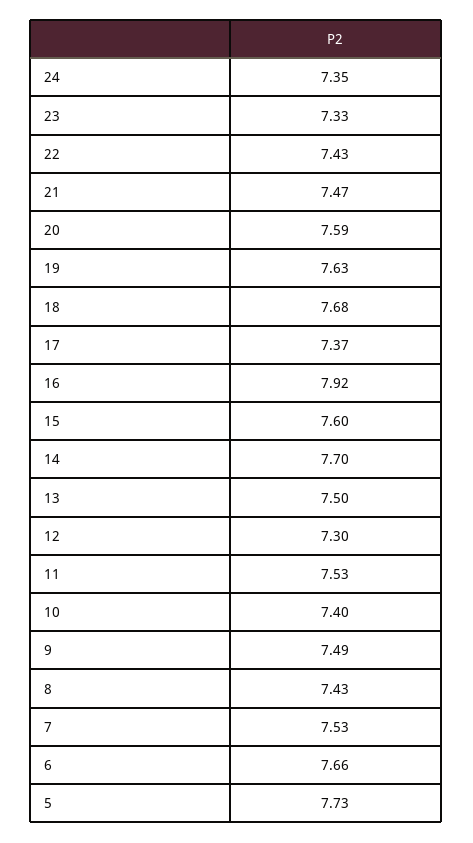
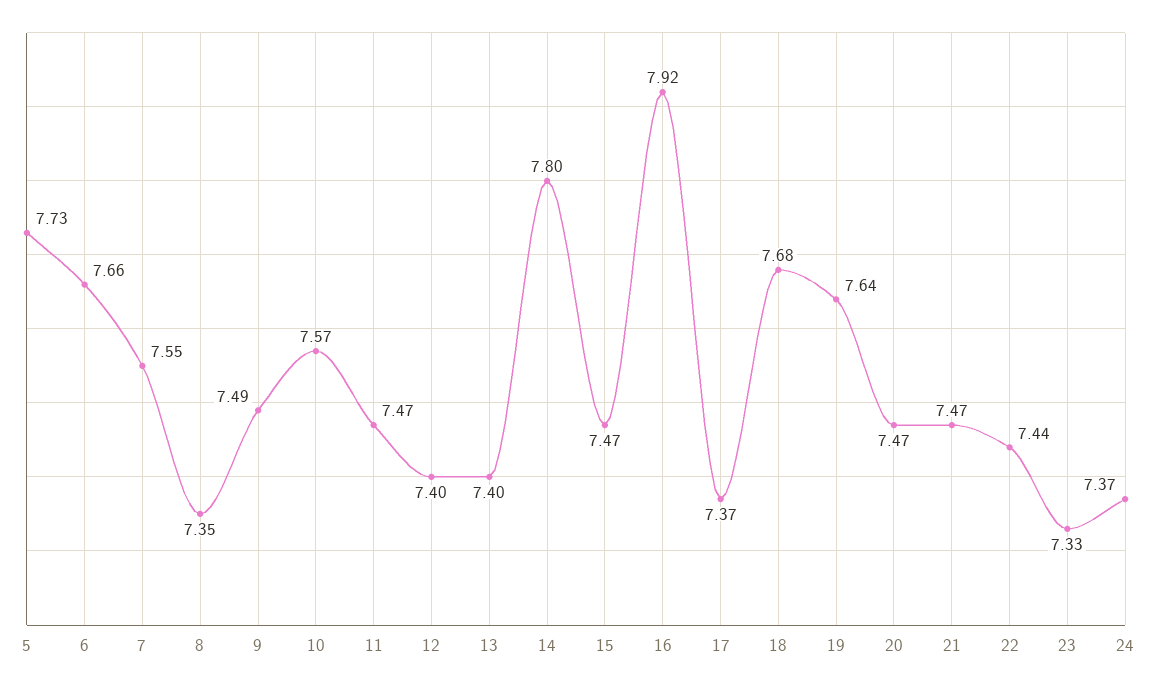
24: 7.35 -> 7.37
22: 7.43 -> 7.44
20: 7.59 -> 7.47
19: 7.63 -> 7.64
15: 7.6 -> 7.47
14: 7.7 -> 7.8
13: 7.5 -> 7.4
12: 7.3 -> 7.4
11: 7.53 -> 7.47
10: 7.4 -> 7.57
8: 7.43 -> 7.35
7: 7.53 -> 7.55

